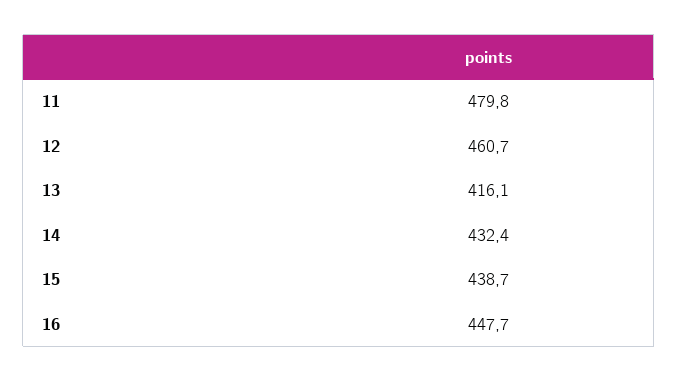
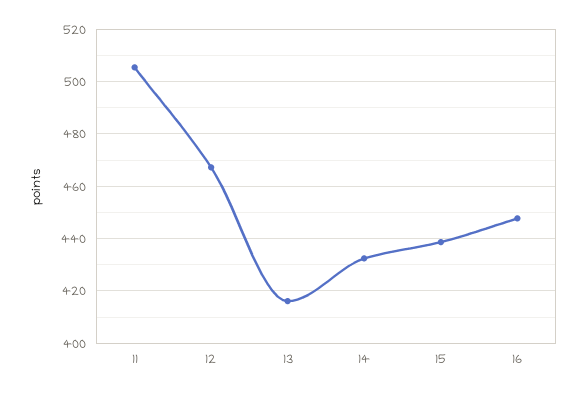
11: 479.8 -> 505
12: 460.7 -> 467.5

